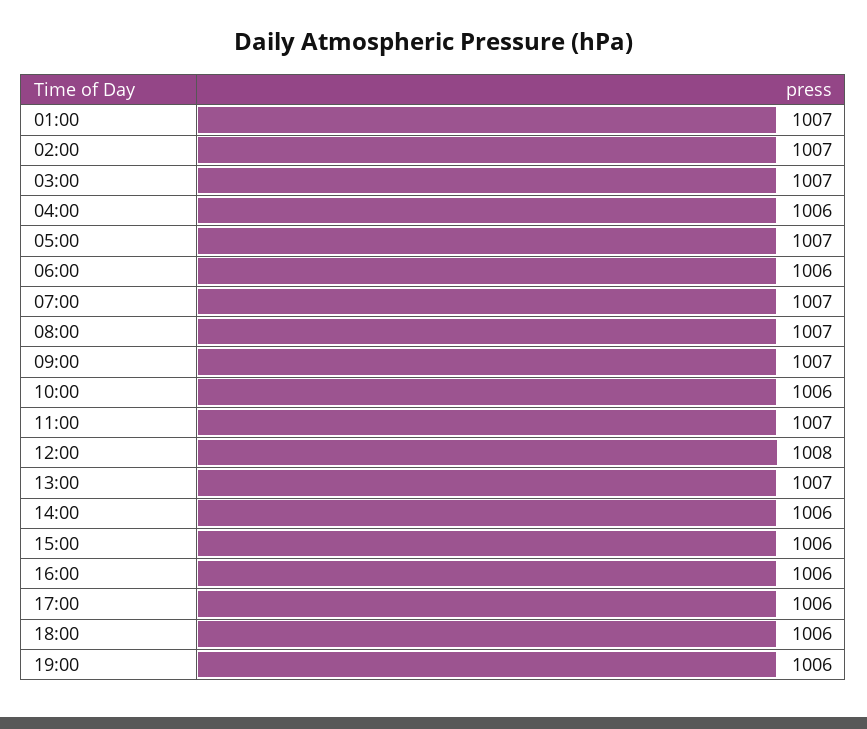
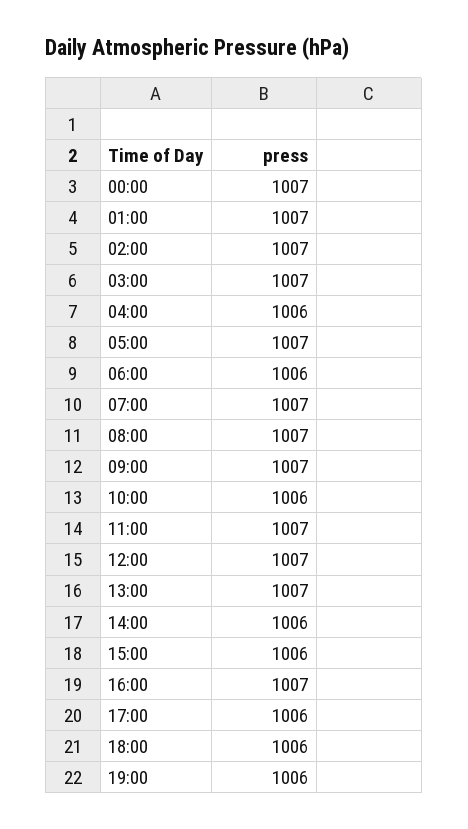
12:00: 1008 -> 1007
16:00: 1006 -> 1007
00:00: none -> 1007

